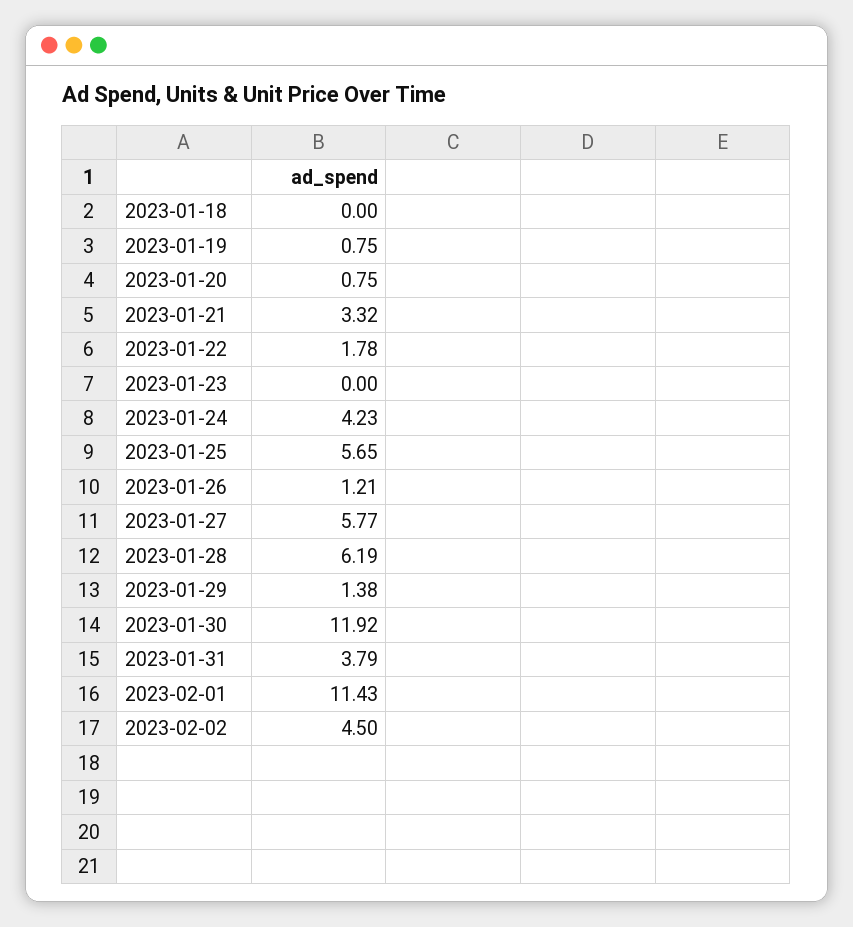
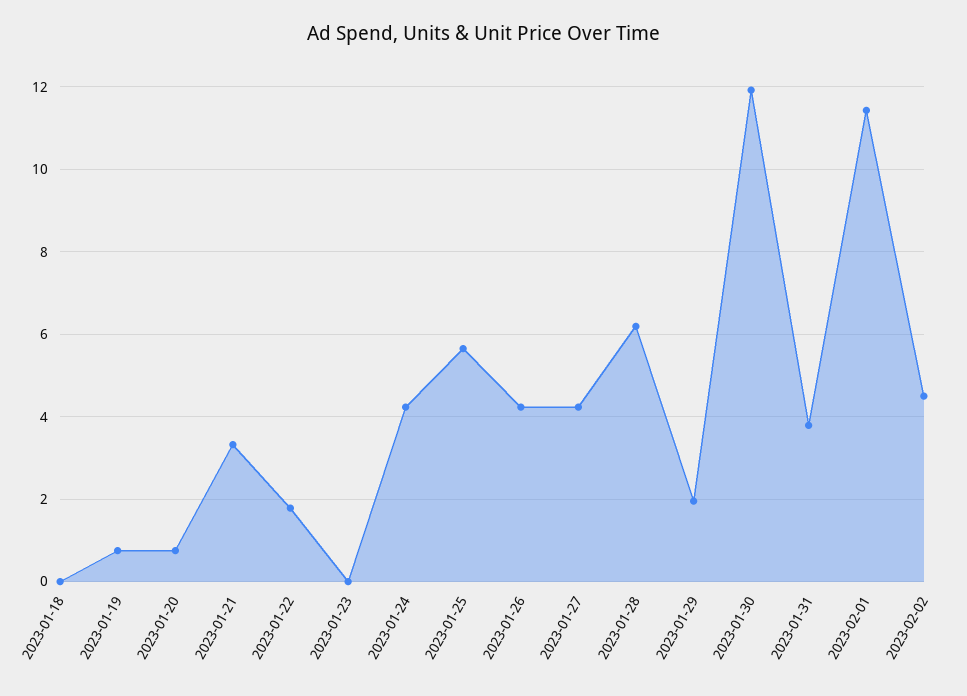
2023-01-26: 1.21 -> 4.2
2023-01-27: 5.77 -> 4.2
2023-01-29: 1.38 -> 2

